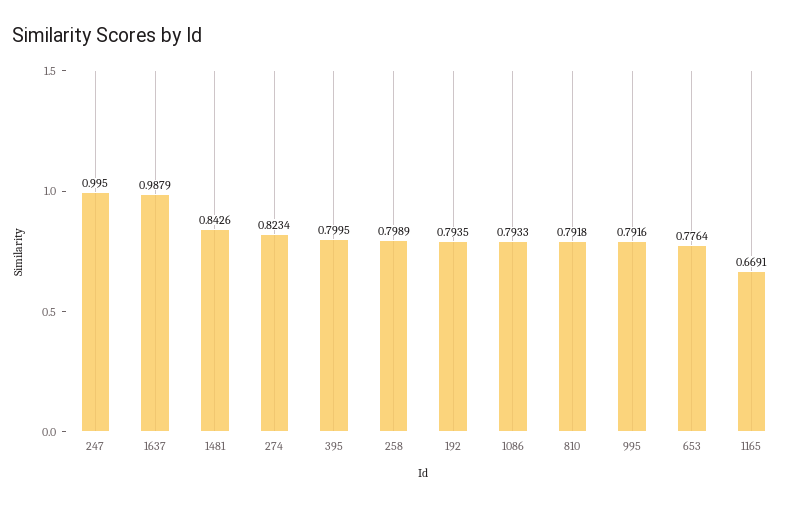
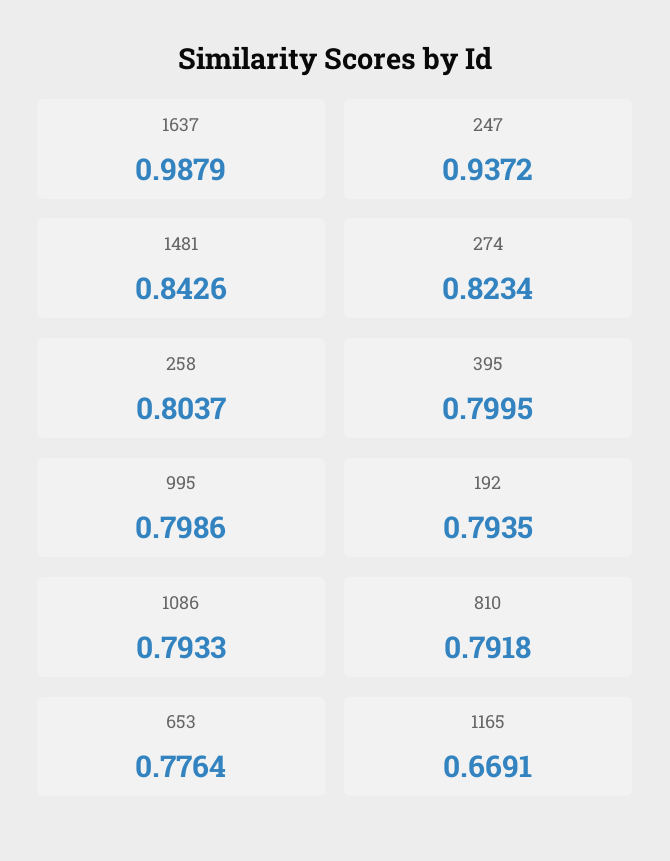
247: 0.995 -> 0.9372
258: 0.7989 -> 0.8037
995: 0.7916 -> 0.7986

